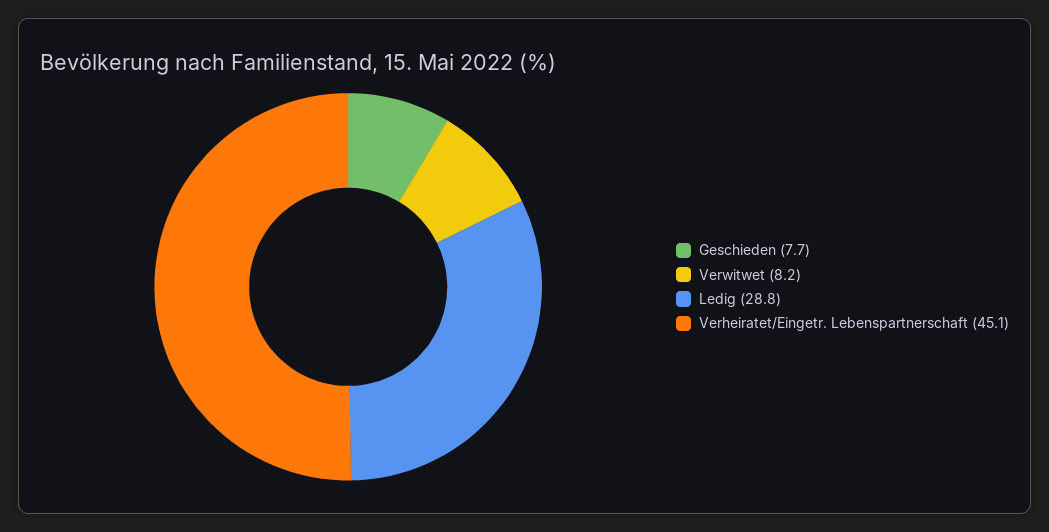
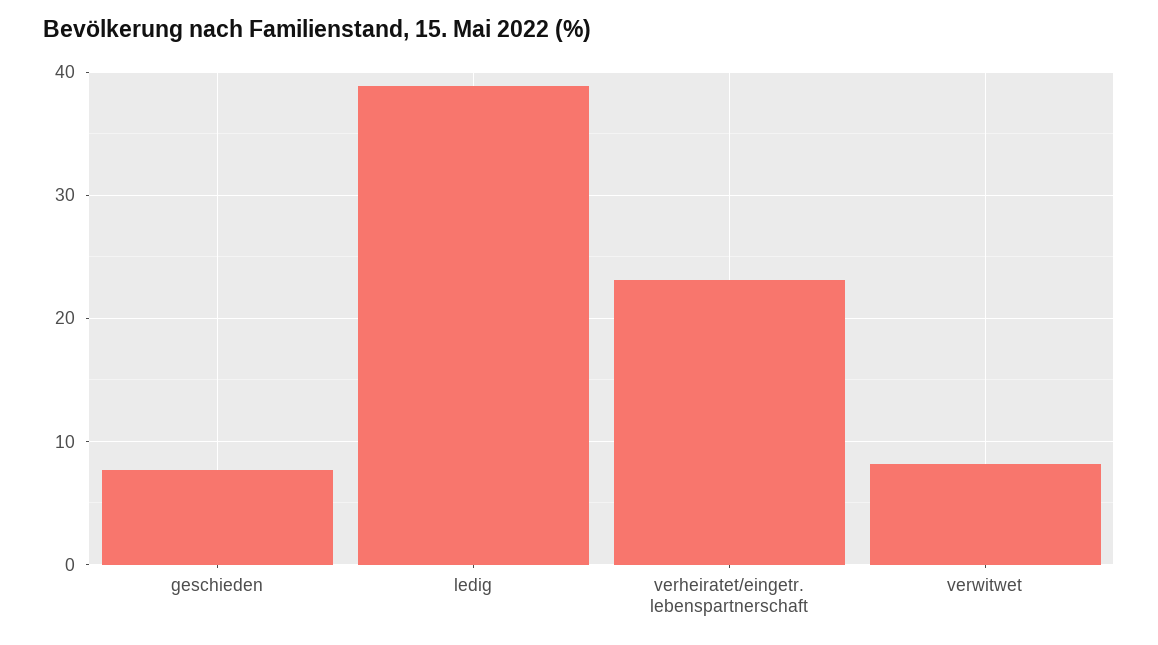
Ledig: 28.8 -> 39
Verheiratet/Eingetr. Lebenspartnerschaft: 45.1 -> 23

